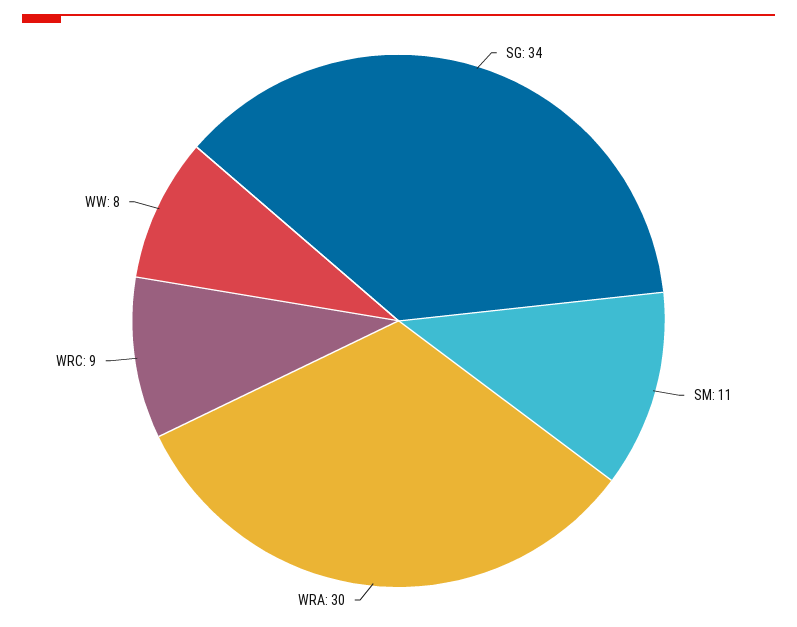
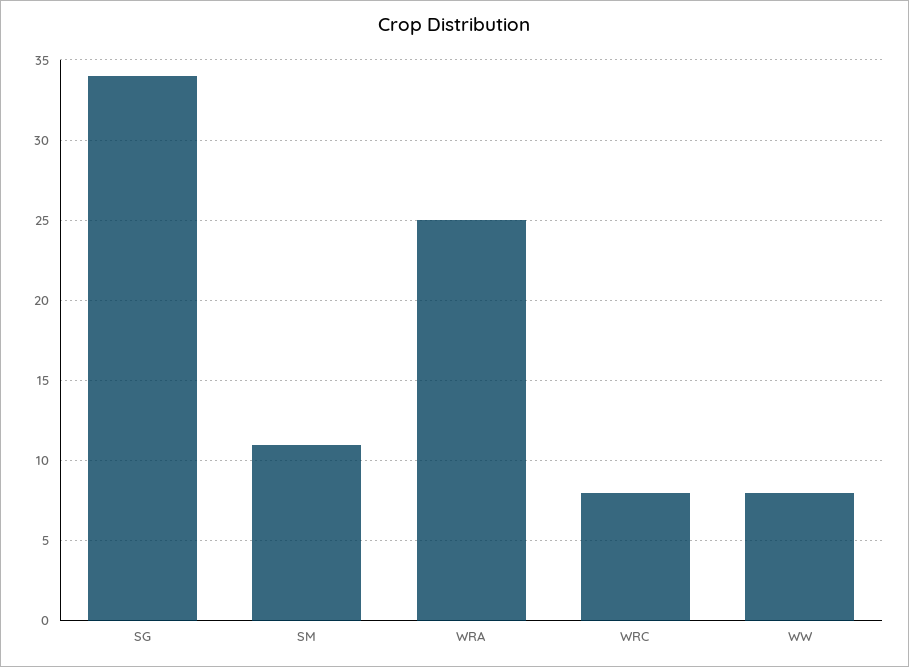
WRA: 30 -> 25
WRC: 9 -> 8

